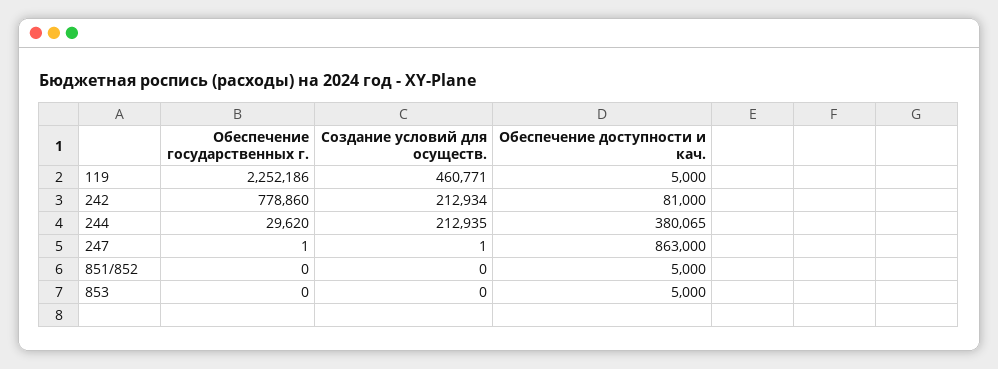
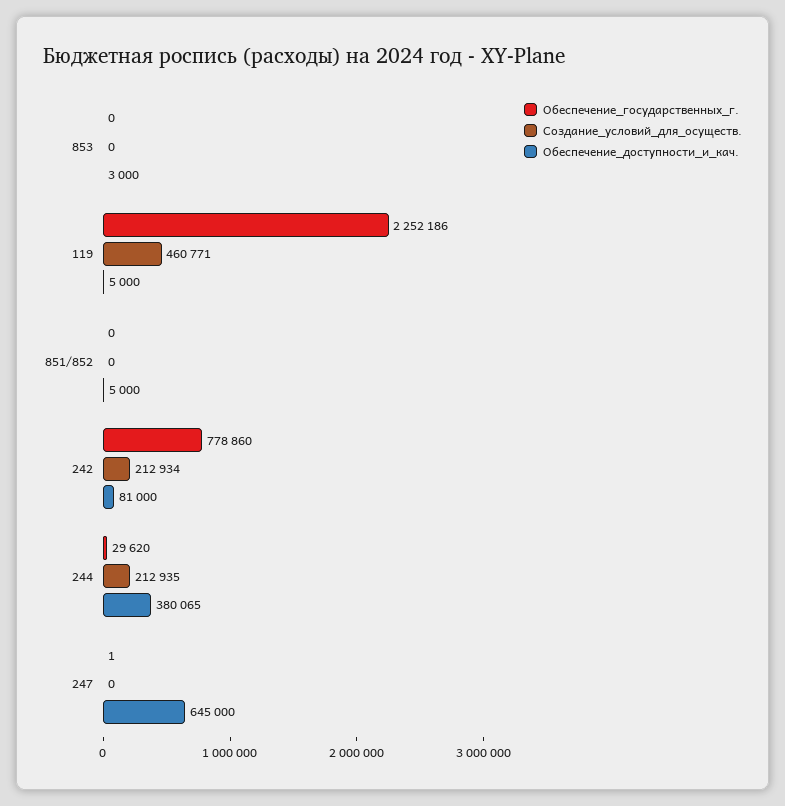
Создание условий для осуществ., 247: 1 -> 0
Обеспечение доступности и кач., 247: 863000 -> 645000
Обеспечение доступности и кач., 853: 5000 -> 3000

